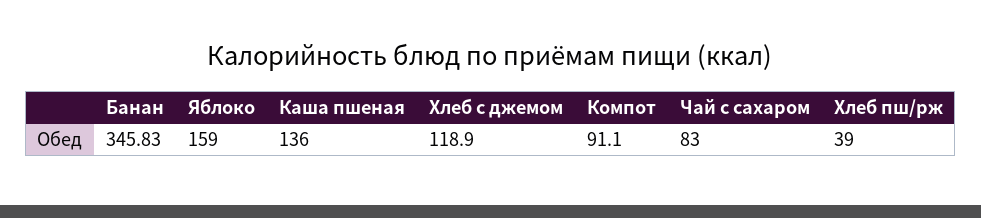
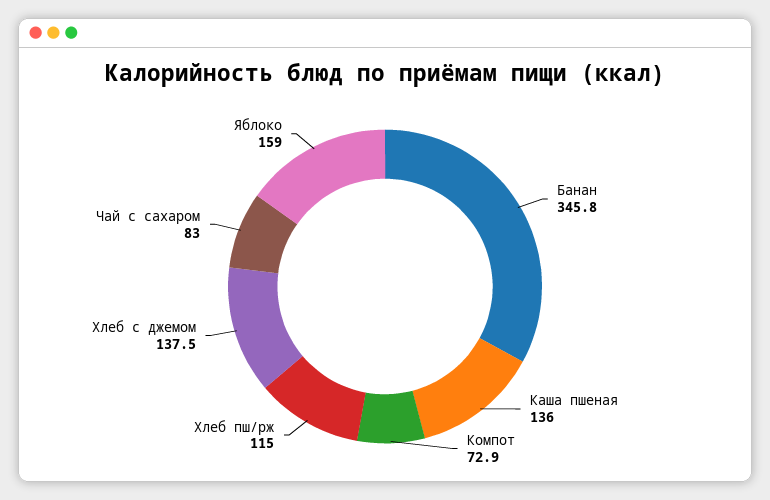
Хлеб с джемом: 118.9 -> 137.5
Компот: 91.1 -> 72.9
Хлеб пш/рж: 39 -> 115

